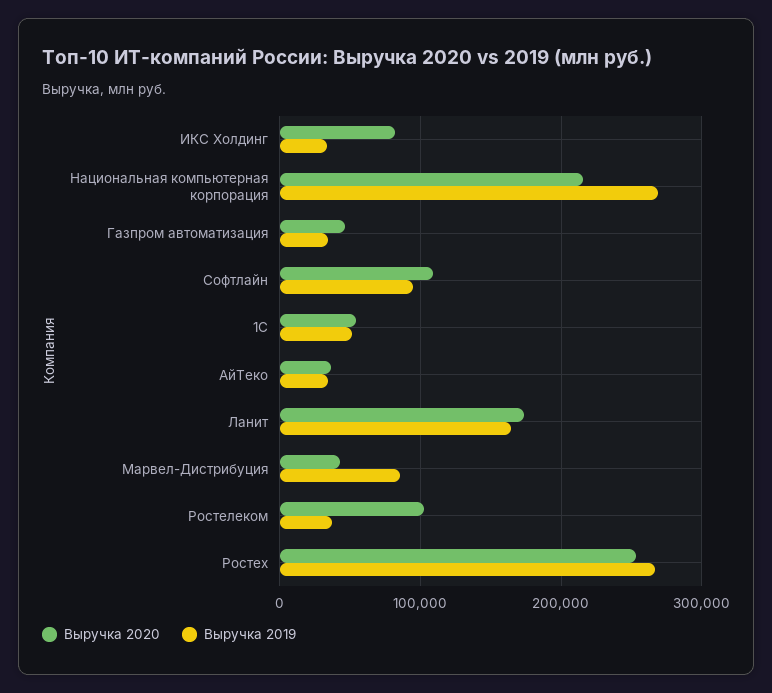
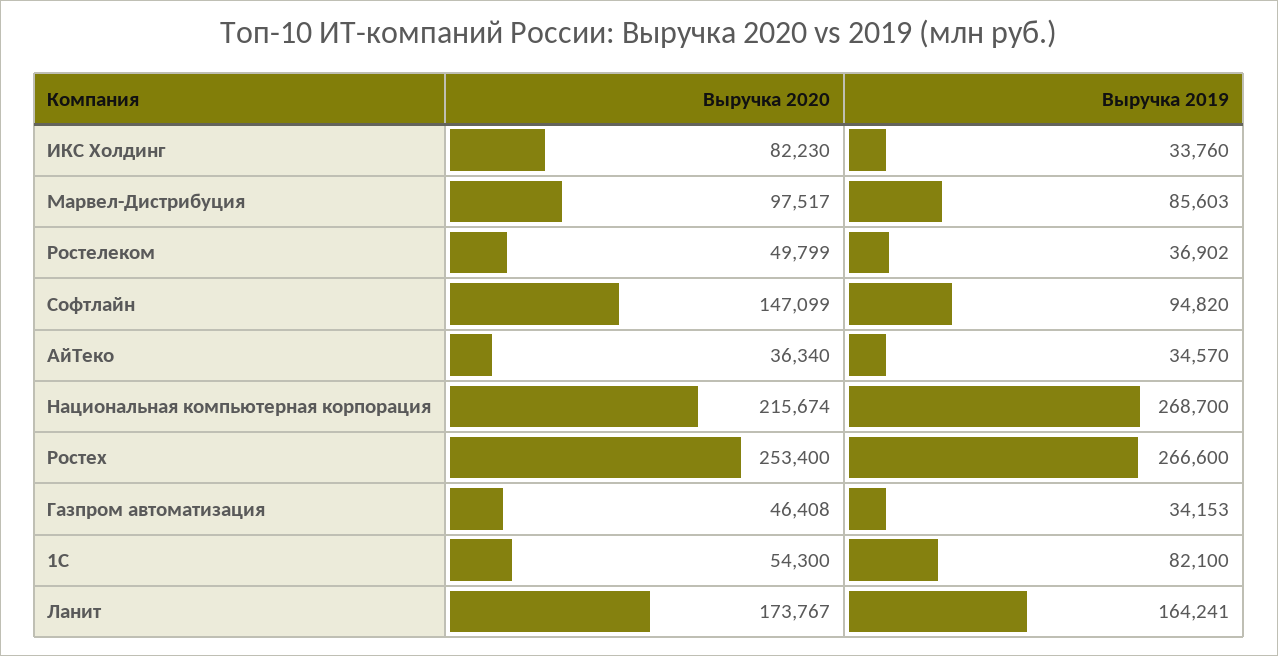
Выручка 2020, Софтлайн: 110000 -> 147099
Выручка 2019, 1С: 50000 -> 82100
Выручка 2020, Марвел-Дистрибуция: 40000 -> 97517
Выручка 2020, Ростелеком: 100000 -> 49799

